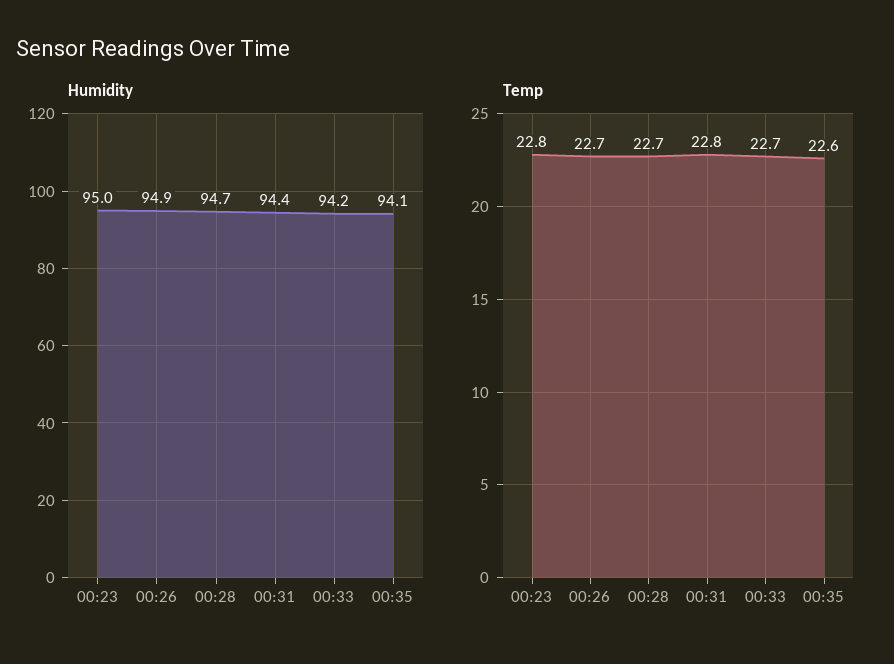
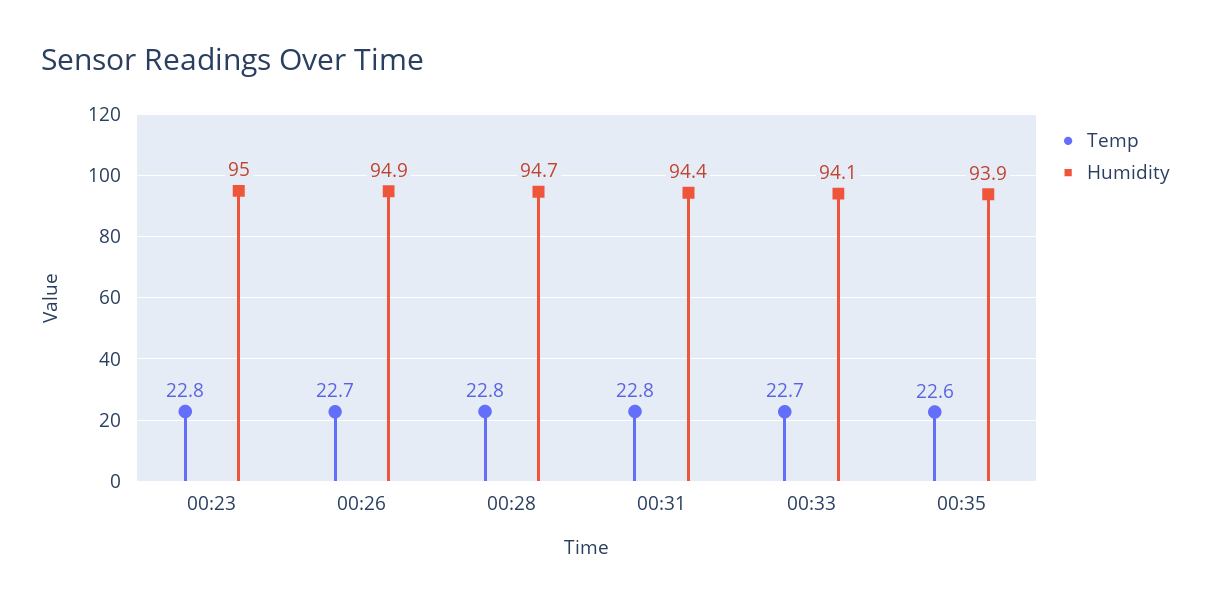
Humidity, 00:33: 94.2 -> 94.1
Humidity, 00:35: 94.1 -> 93.9
Temp, 00:28: 22.7 -> 22.8

